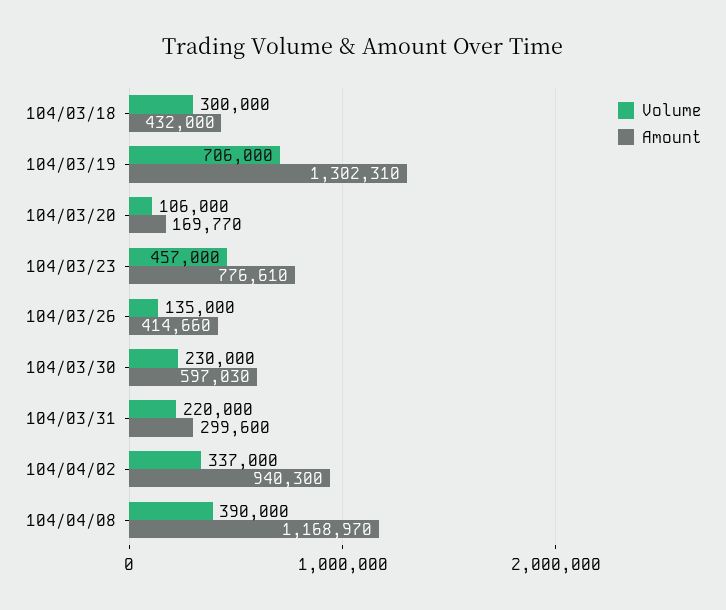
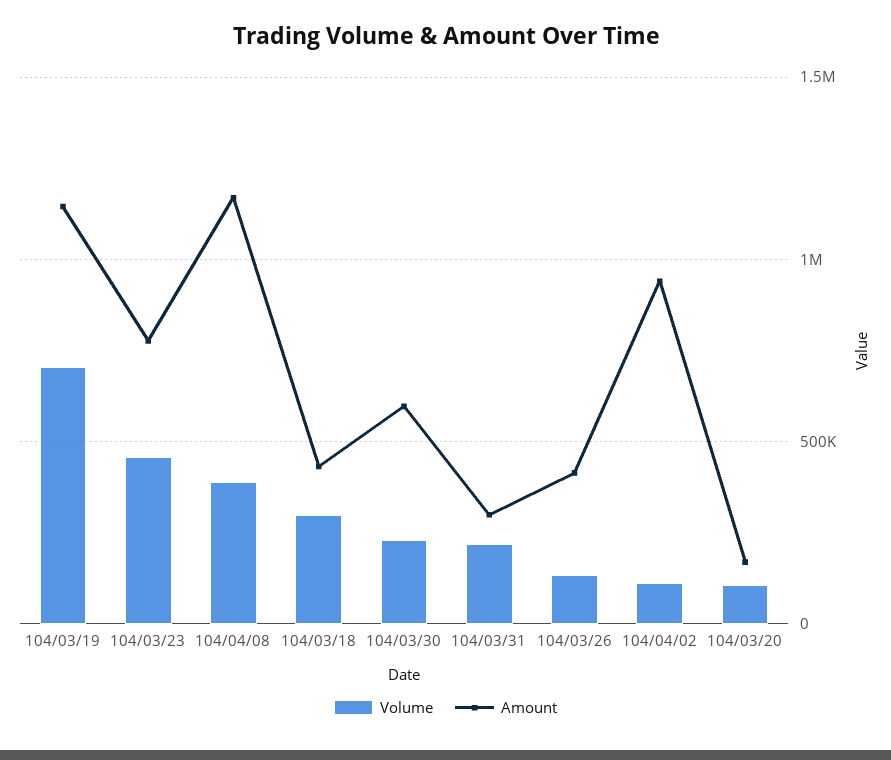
Amount, 104/03/19: 1302310 -> 1150000
Volume, 104/04/02: 337000 -> 100000

